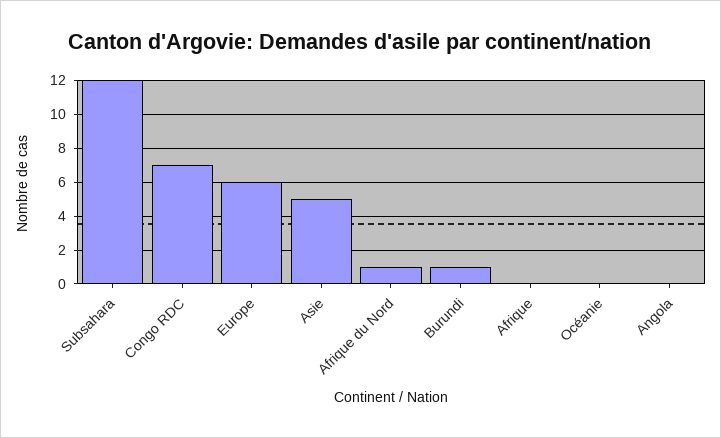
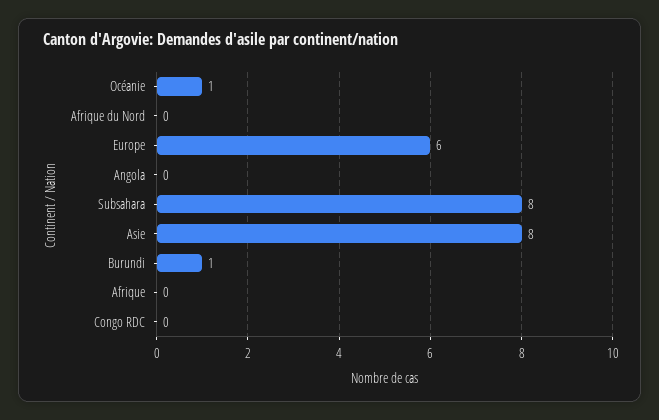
Subsahara: 12 -> 8
Congo RDC: 7 -> 0
Asie: 5 -> 8
Afrique du Nord: 1 -> 0
Océanie: 0 -> 1

